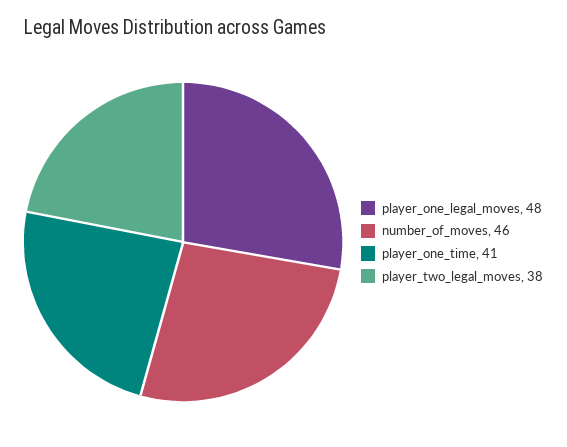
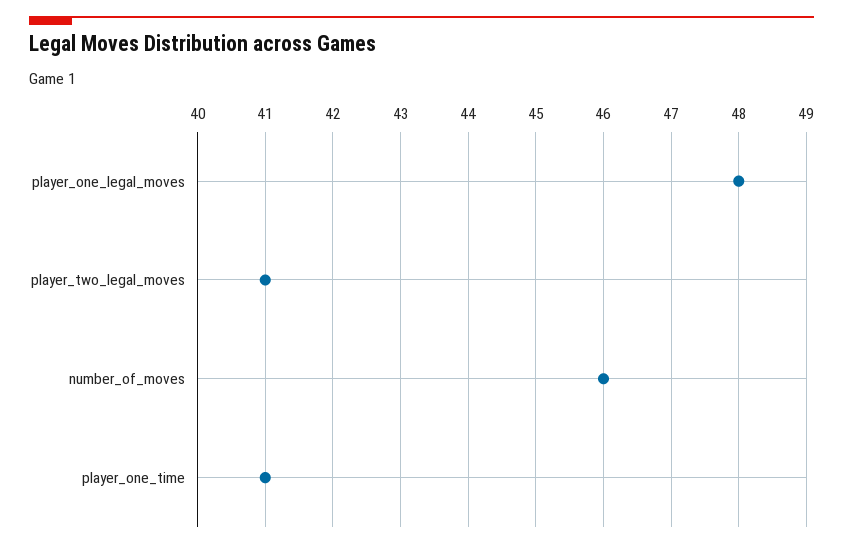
player_two_legal_moves: 38 -> 41

